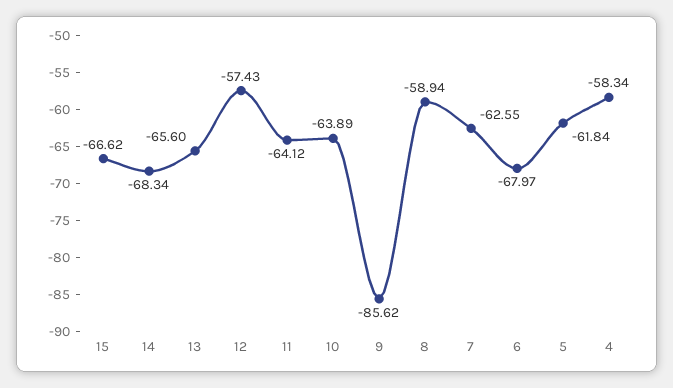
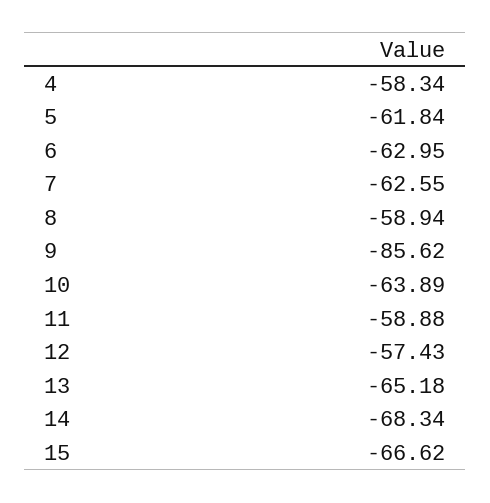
13: -65.6 -> -65.18
11: -64.12 -> -58.88
6: -67.97 -> -62.95

